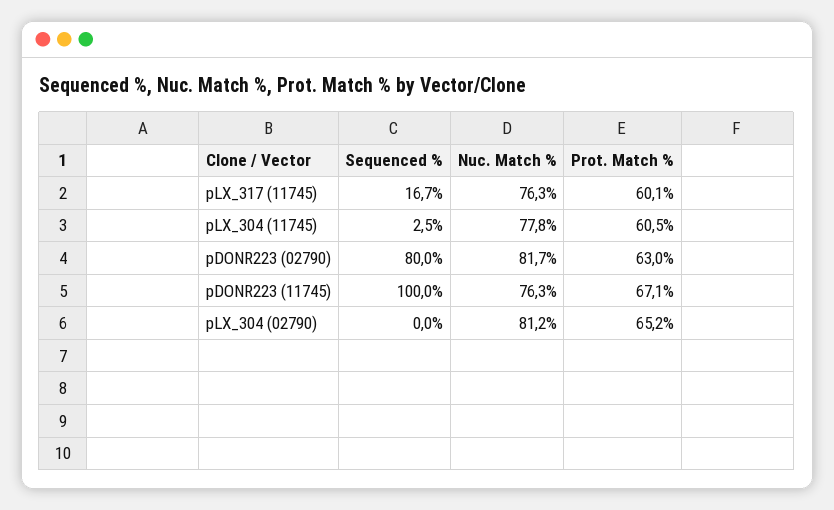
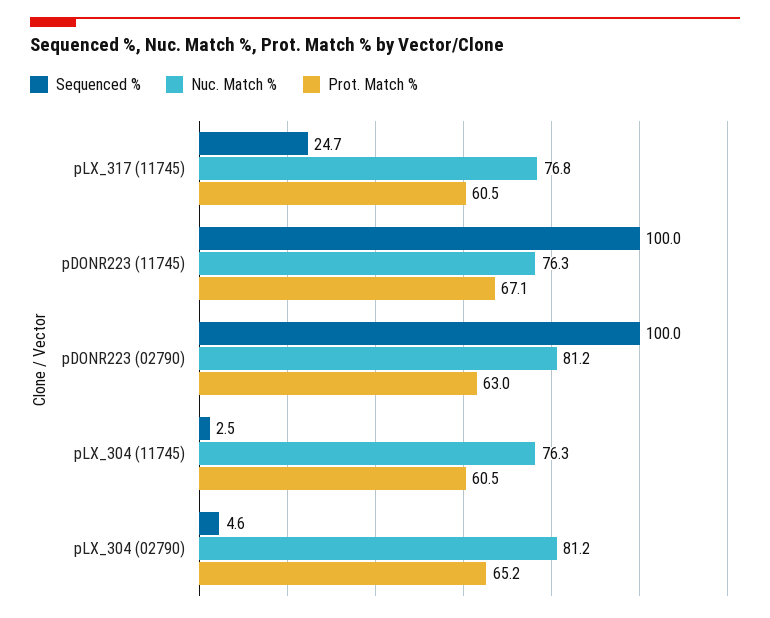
Sequenced %, pLX_317 (11745): 16.7 -> 24.7
Nuc. Match %, pLX_317 (11745): 76.3 -> 76.8
Prot. Match %, pLX_317 (11745): 60.1 -> 60.5
Nuc. Match %, pLX_304 (11745): 77.8 -> 76.3
Sequenced %, pDONR223 (02790): 80 -> 100
Nuc. Match %, pDONR223 (02790): 81.7 -> 81.2
Sequenced %, pLX_304 (02790): 0 -> 4.6

